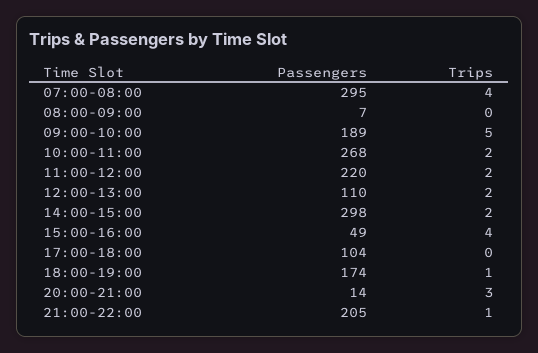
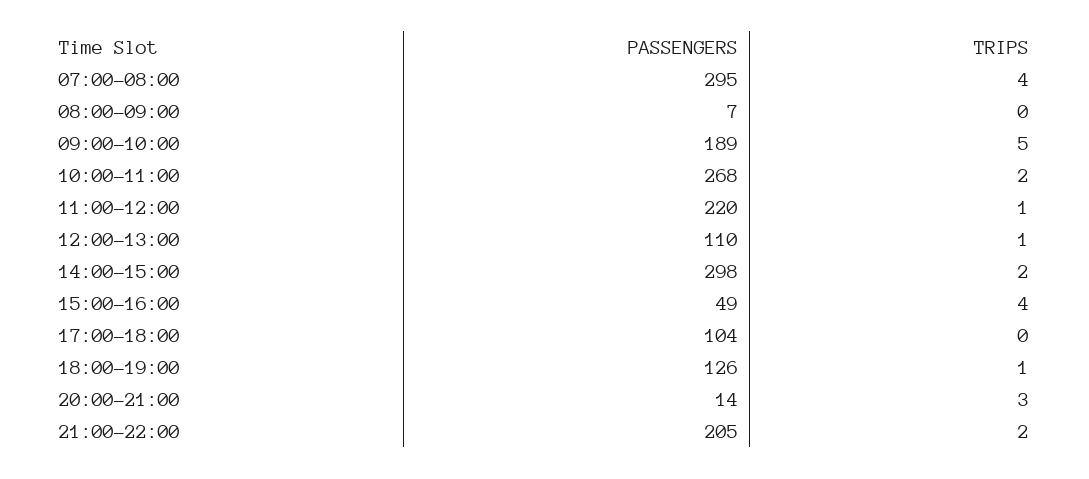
Trips, 11:00-12:00: 2 -> 1
Trips, 12:00-13:00: 2 -> 1
Passengers, 18:00-19:00: 174 -> 126
Trips, 21:00-22:00: 1 -> 2

